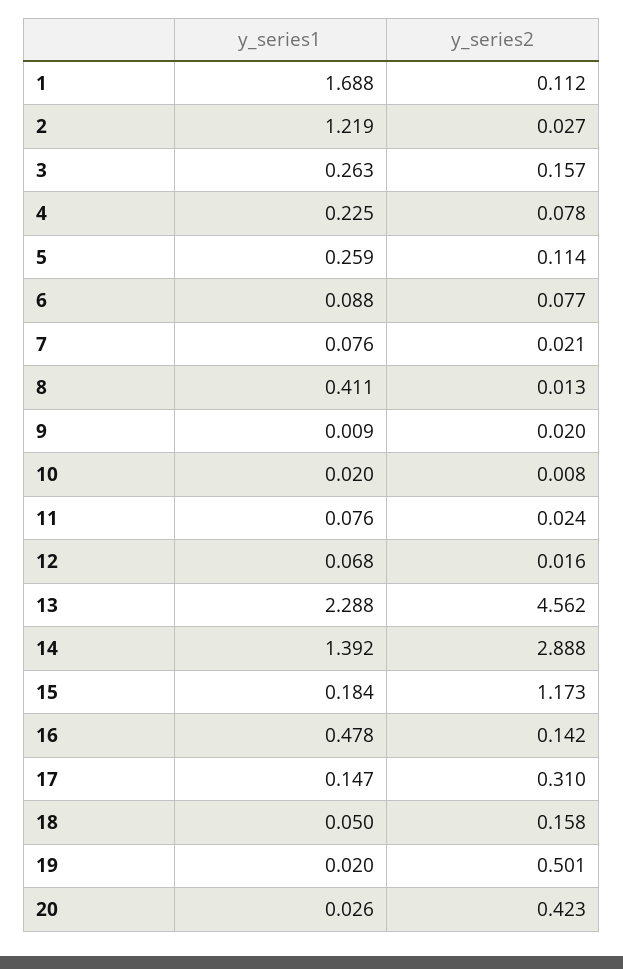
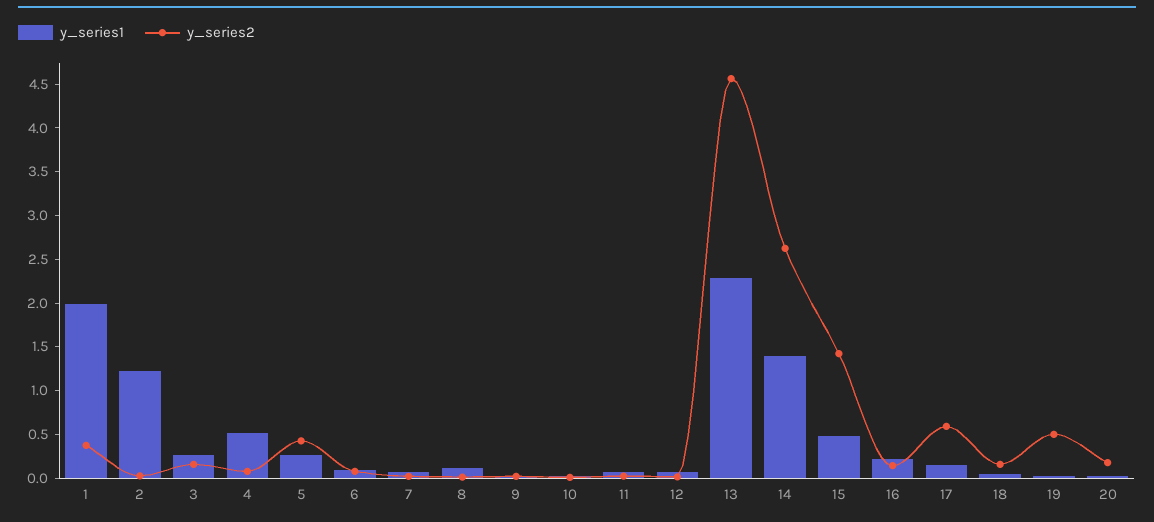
y_series1, 1: 1.688 -> 2
y_series2, 1: 0.112 -> 0.4
y_series1, 4: 0.225 -> 0.5
y_series2, 5: 0.114 -> 0.4
y_series1, 8: 0.411 -> 0.1
y_series2, 14: 2.888 -> 2.6
y_series1, 15: 0.184 -> 0.5
y_series2, 15: 1.173 -> 1.4
y_series1, 16: 0.478 -> 0.2
y_series2, 17: 0.31 -> 0.6
y_series2, 20: 0.423 -> 0.2

